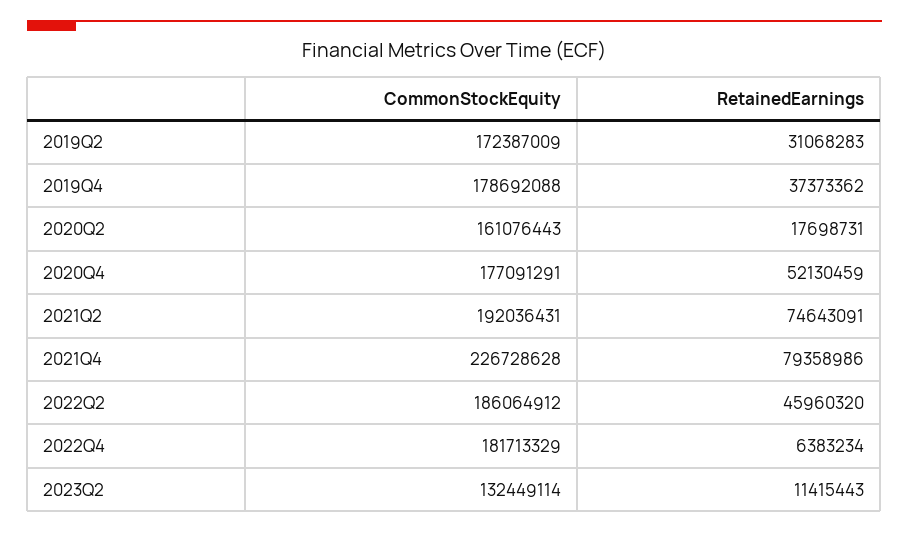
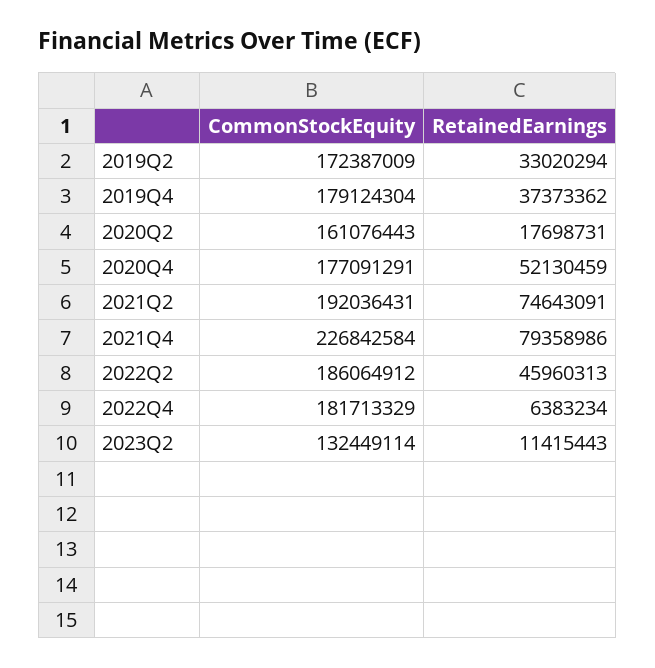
RetainedEarnings, 2019Q2: 31068283 -> 33020294
CommonStockEquity, 2019Q4: 178692088 -> 179124304
CommonStockEquity, 2021Q4: 226728628 -> 226842584
RetainedEarnings, 2022Q2: 45960320 -> 45960313

